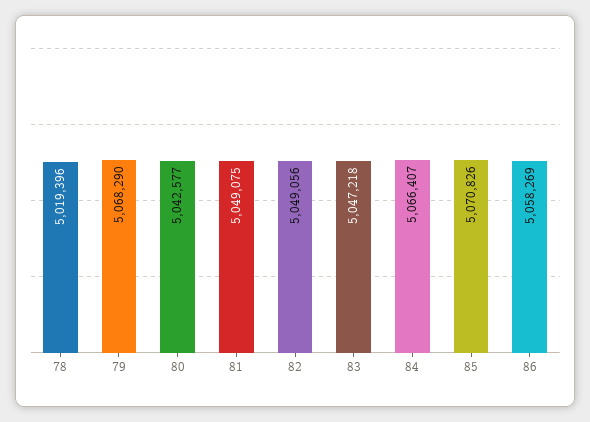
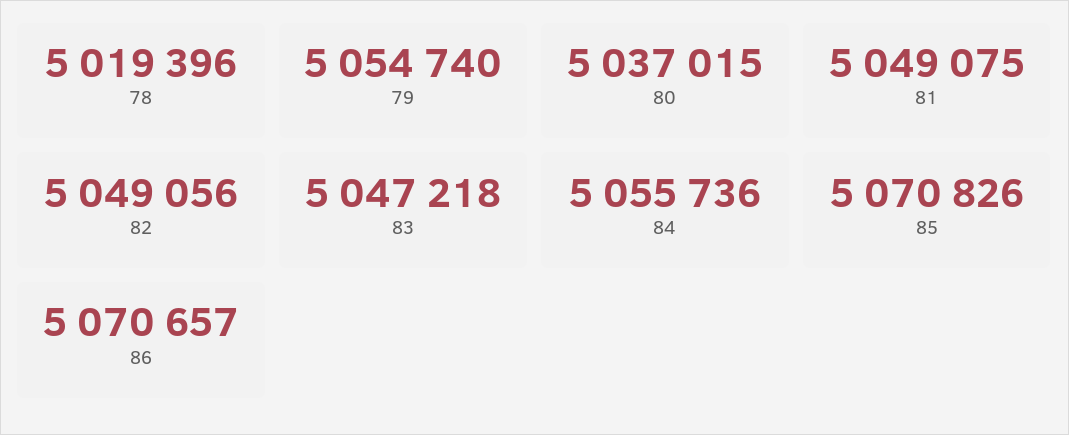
79: 5068290 -> 5054740
80: 5042577 -> 5037015
84: 5066407 -> 5055736
86: 5058269 -> 5070657

